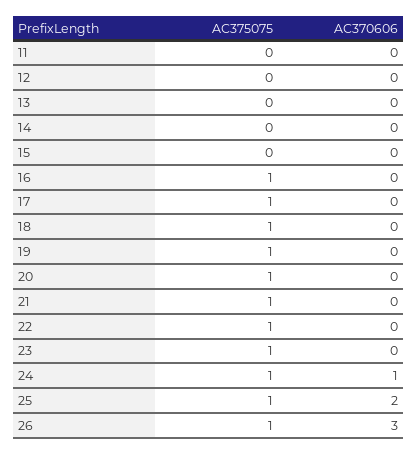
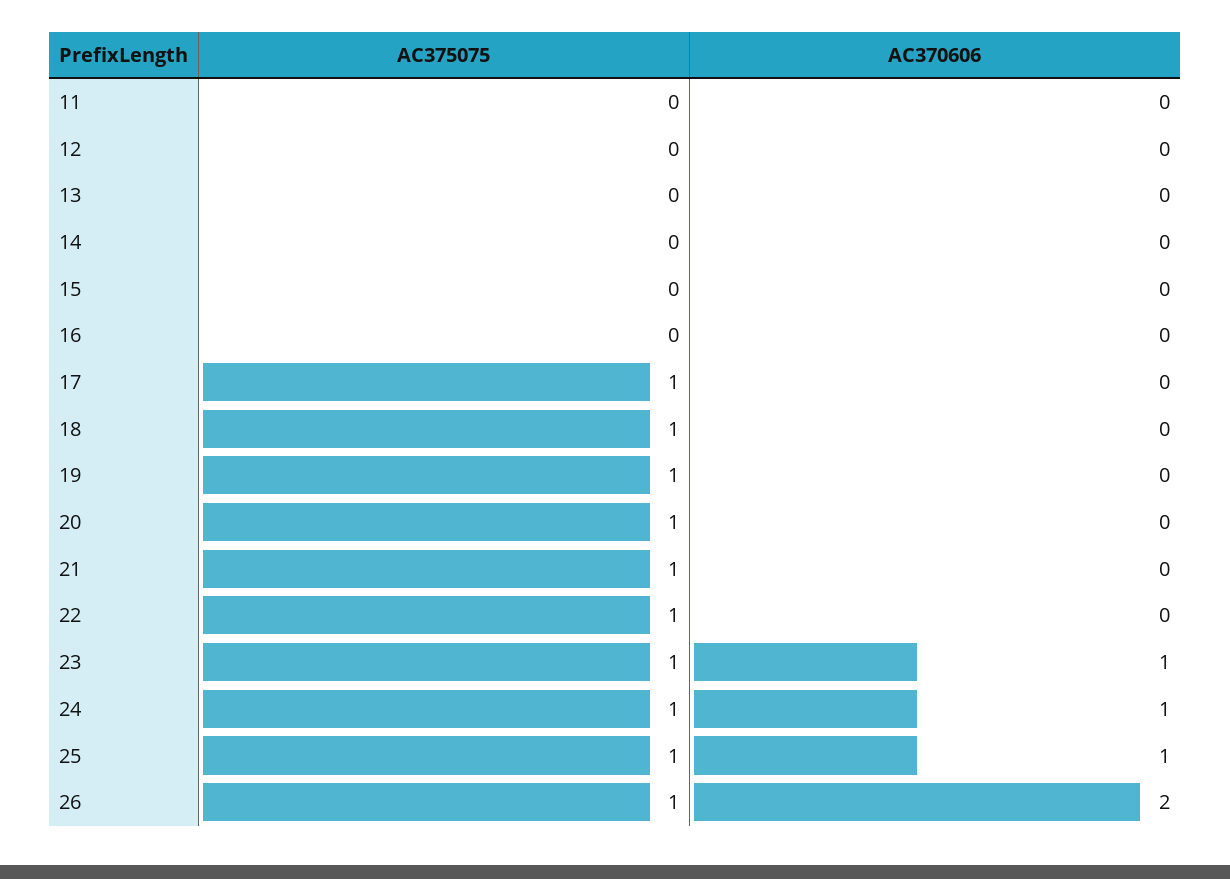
AC375075, 16: 1 -> 0
AC370606, 23: 0 -> 1
AC370606, 25: 2 -> 1
AC370606, 26: 3 -> 2

